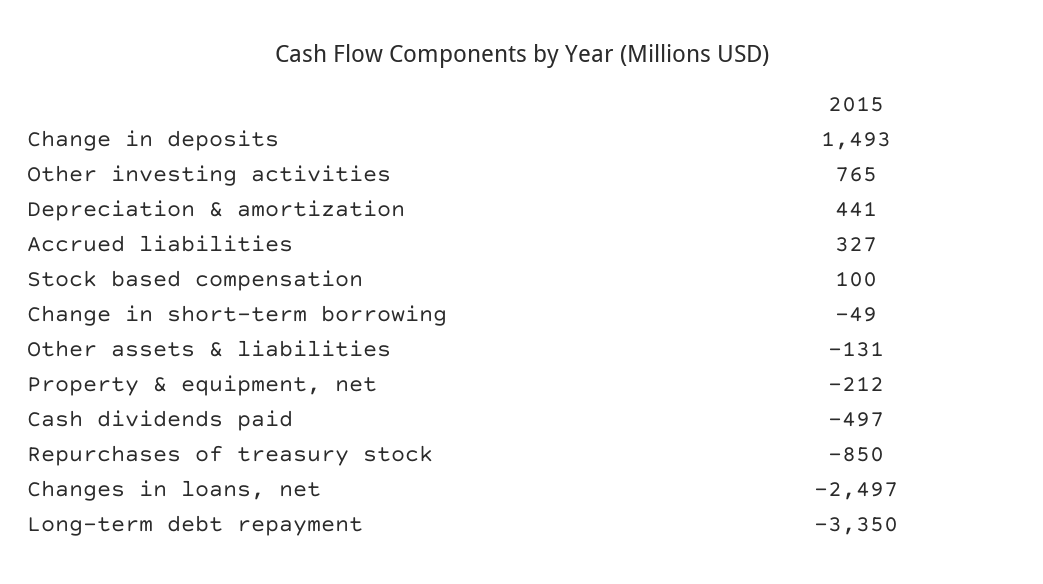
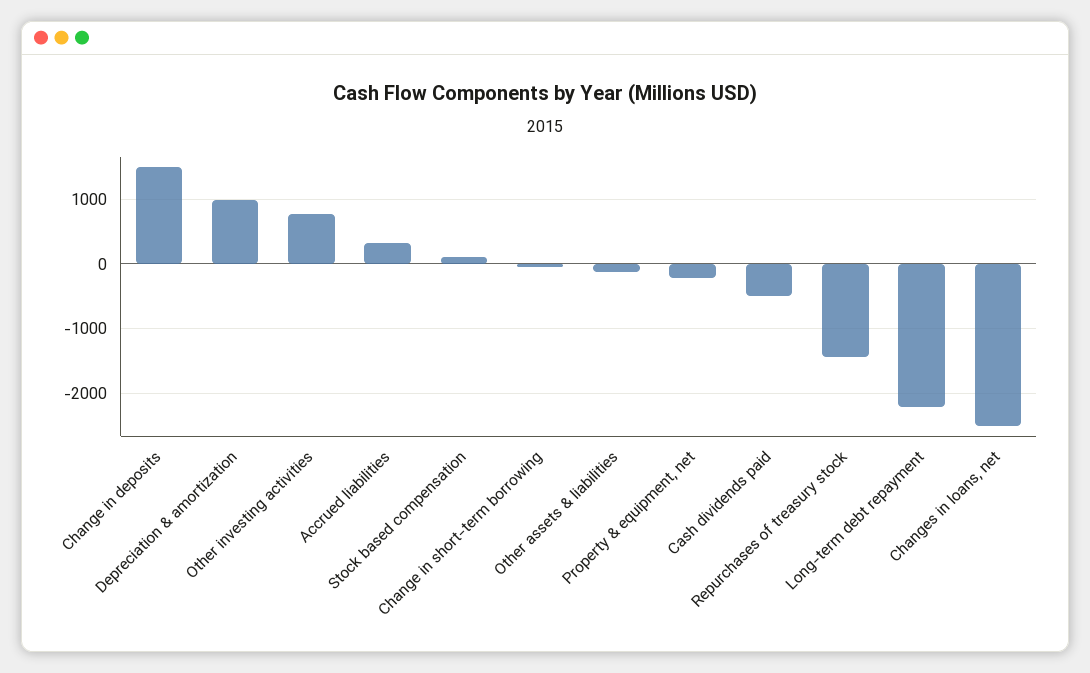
Depreciation & amortization: 441 -> 1000
Repurchases of treasury stock: -850 -> -1400
Long-term debt repayment: -3350 -> -2200

